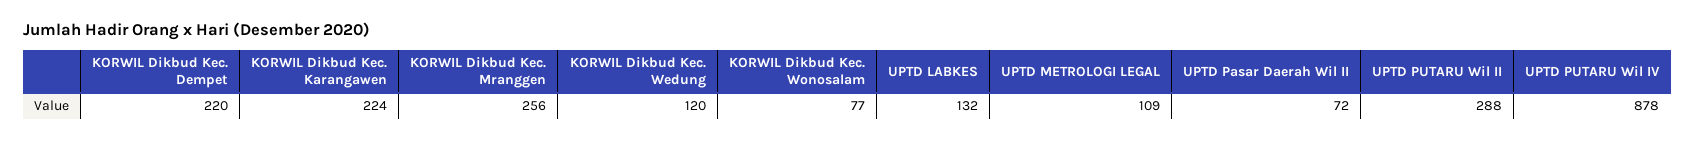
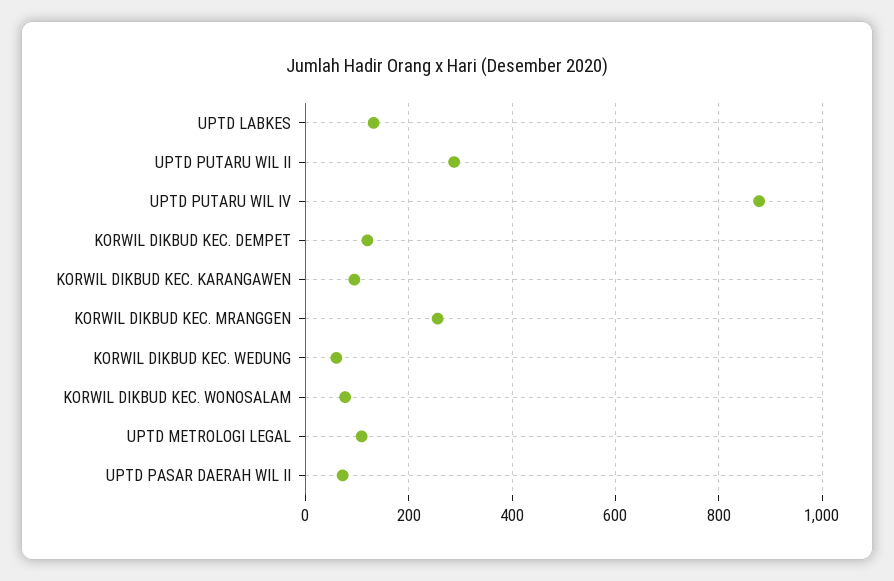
KORWIL Dikbud Kec. Dempet: 220 -> 120
KORWIL Dikbud Kec. Karangawen: 224 -> 100
KORWIL Dikbud Kec. Wedung: 120 -> 60

